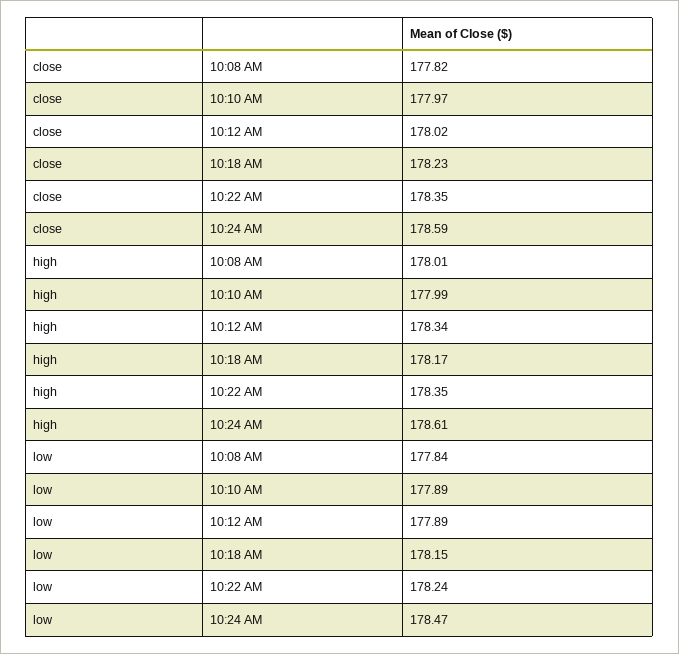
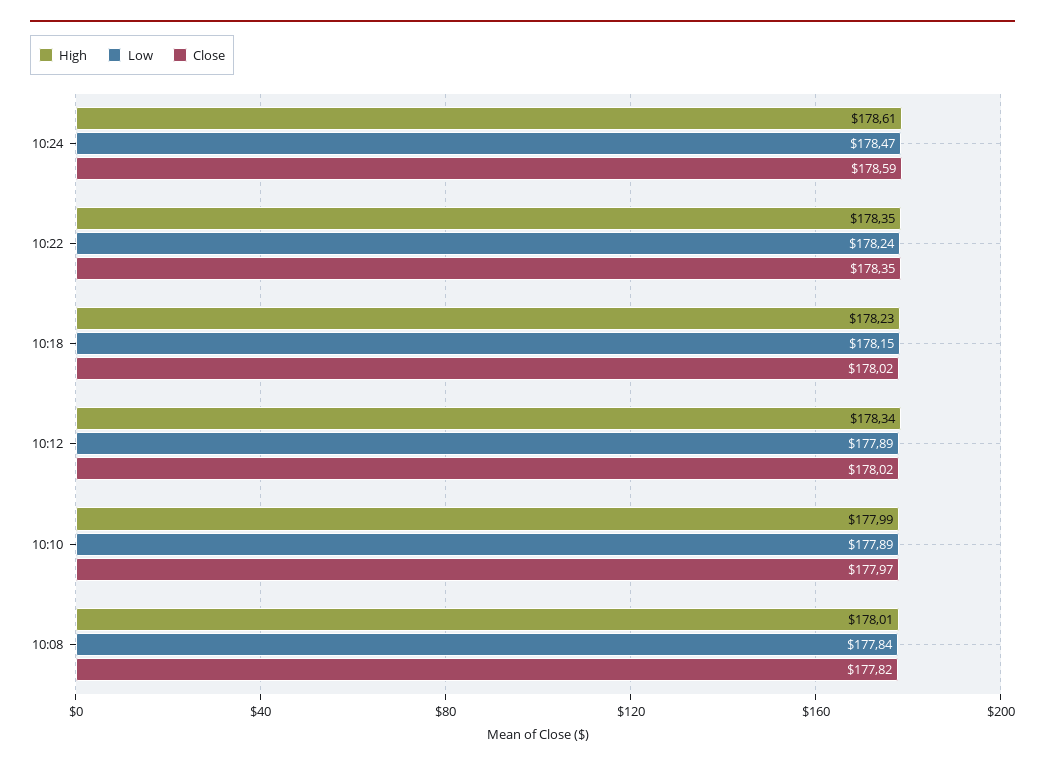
close, 10:18 AM: 178.23 -> 178.02
high, 10:18 AM: 178.17 -> 178.23

